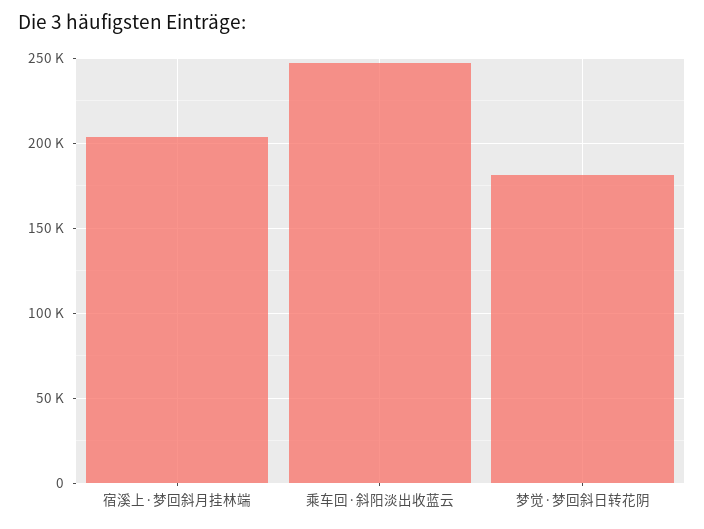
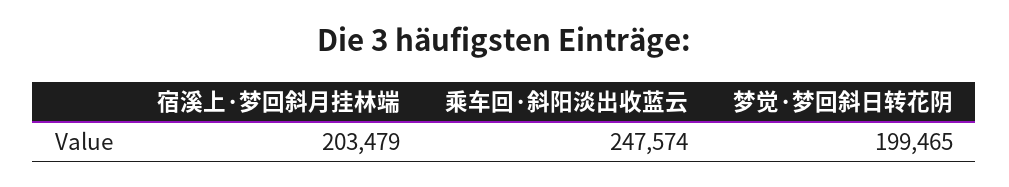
梦觉·梦回斜日转花阴: 180000 -> 199465

